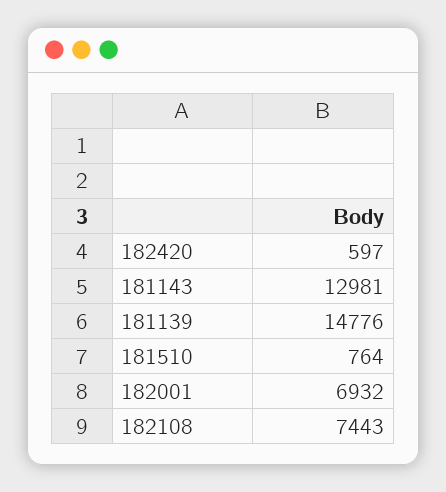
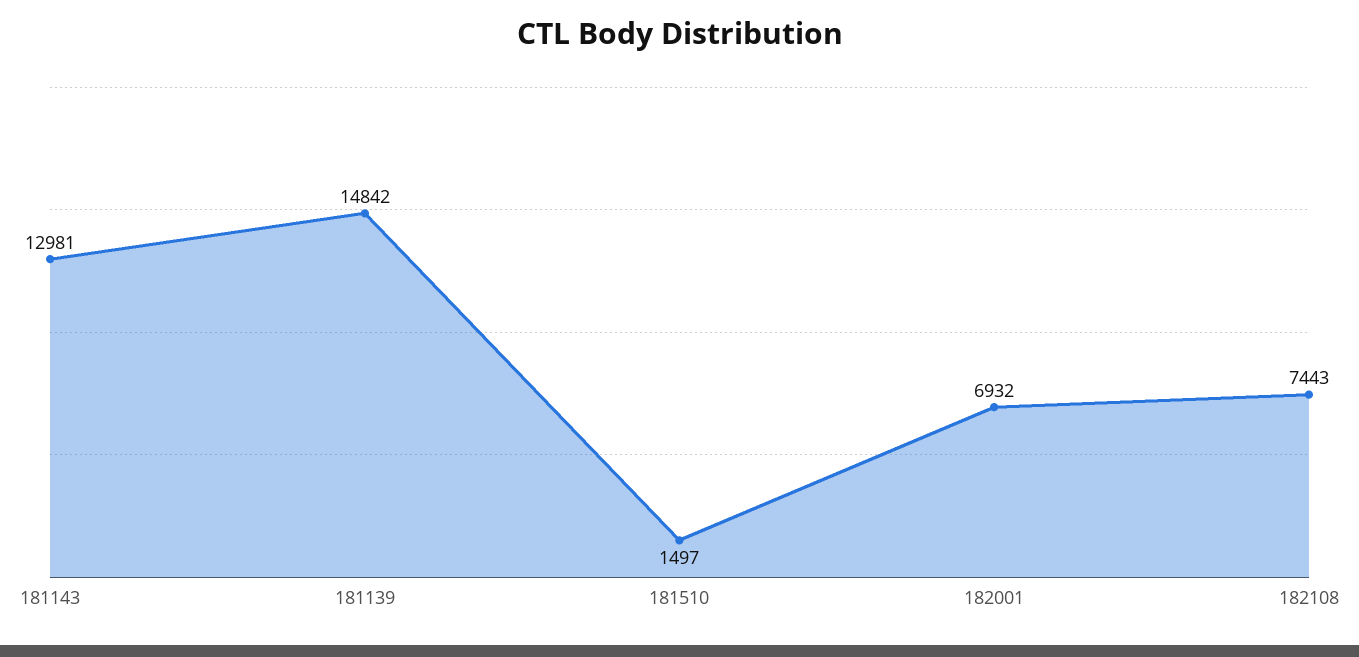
182420: 597 -> none
181139: 14776 -> 14842
181510: 764 -> 1497

